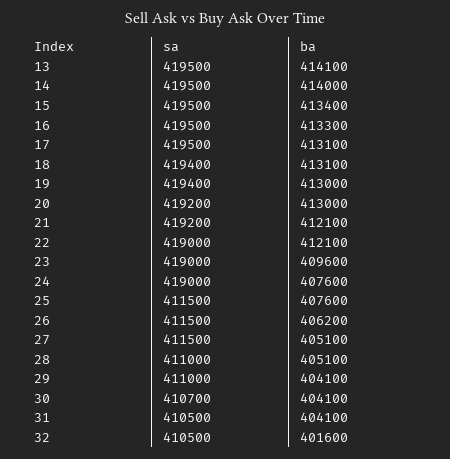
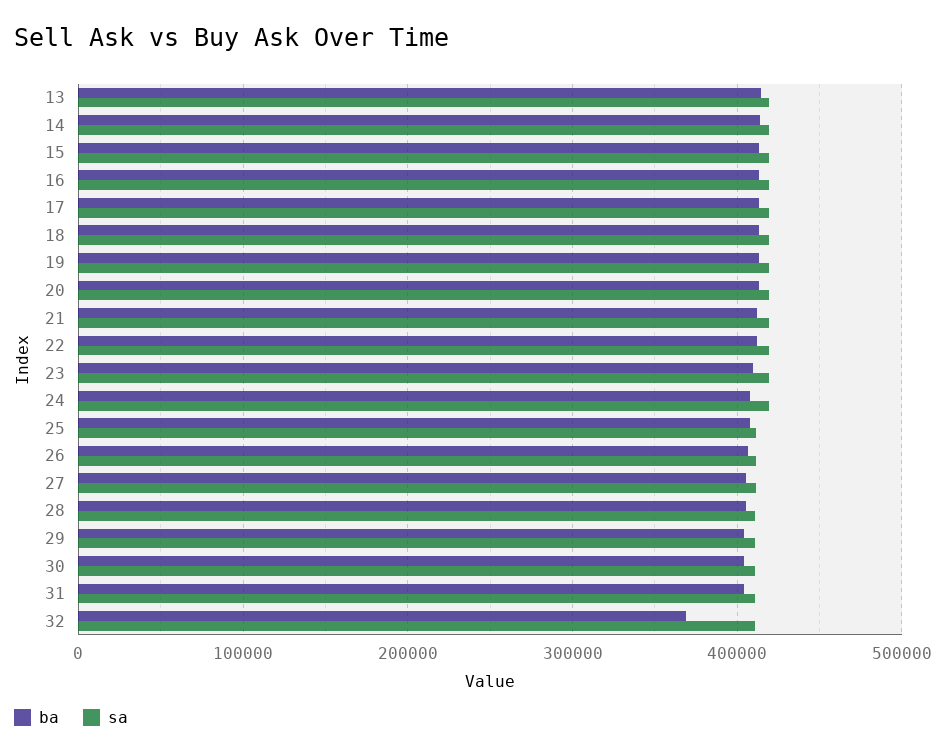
ba, 32: 401600 -> 370000

